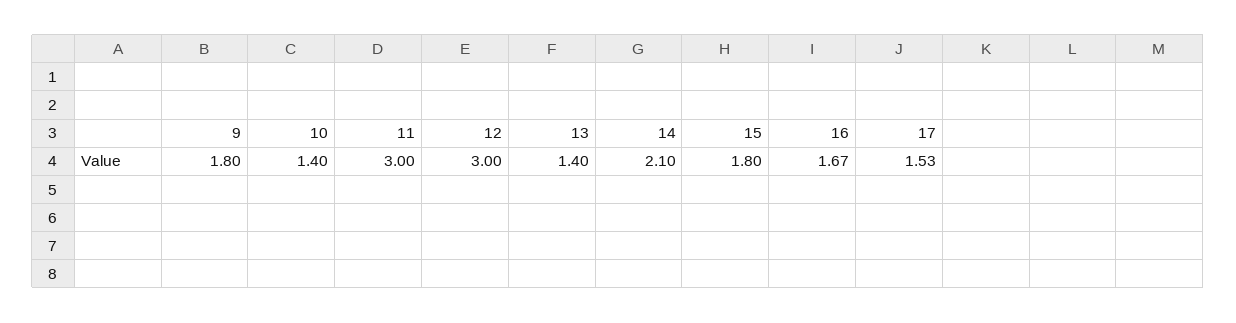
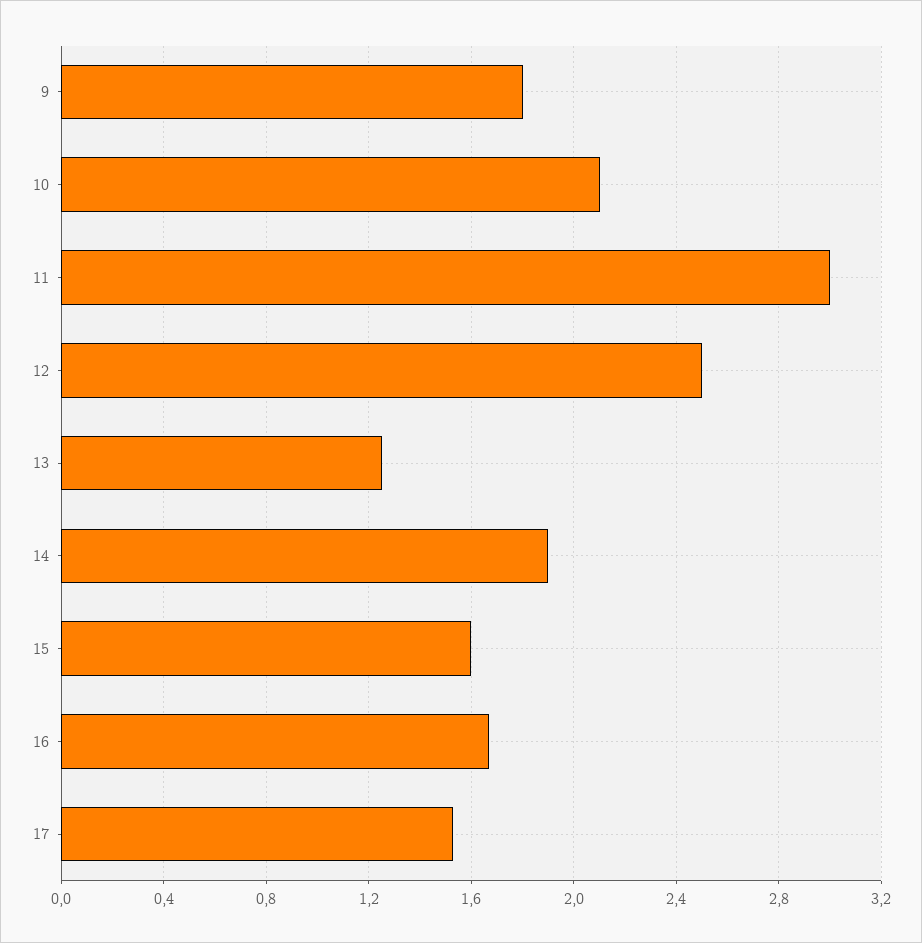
10: 1.4 -> 2.1
12: 3 -> 2.5
13: 1.4 -> 1.25
14: 2.1 -> 1.9
15: 1.8 -> 1.6

